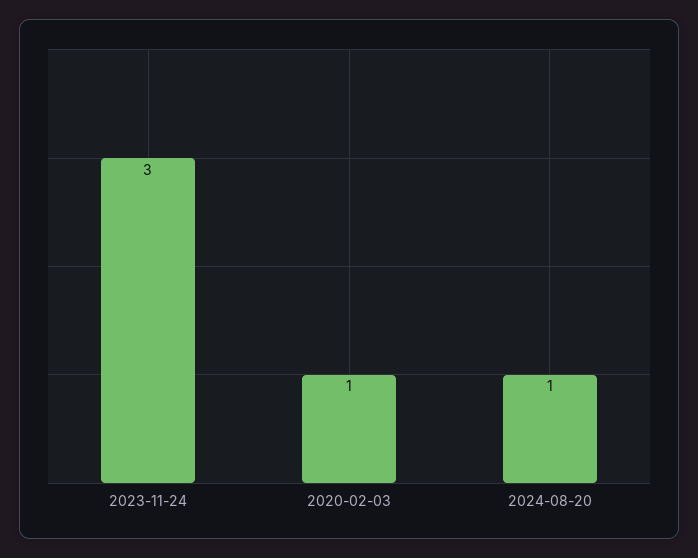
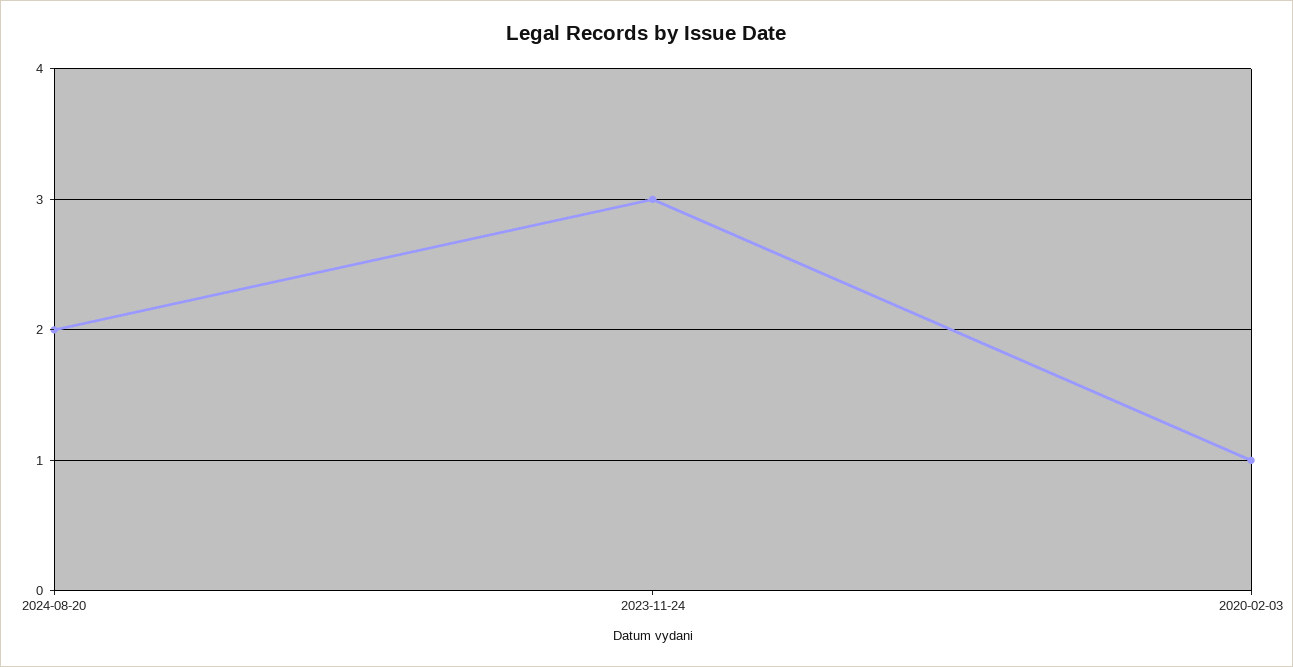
2024-08-20: 1 -> 2

